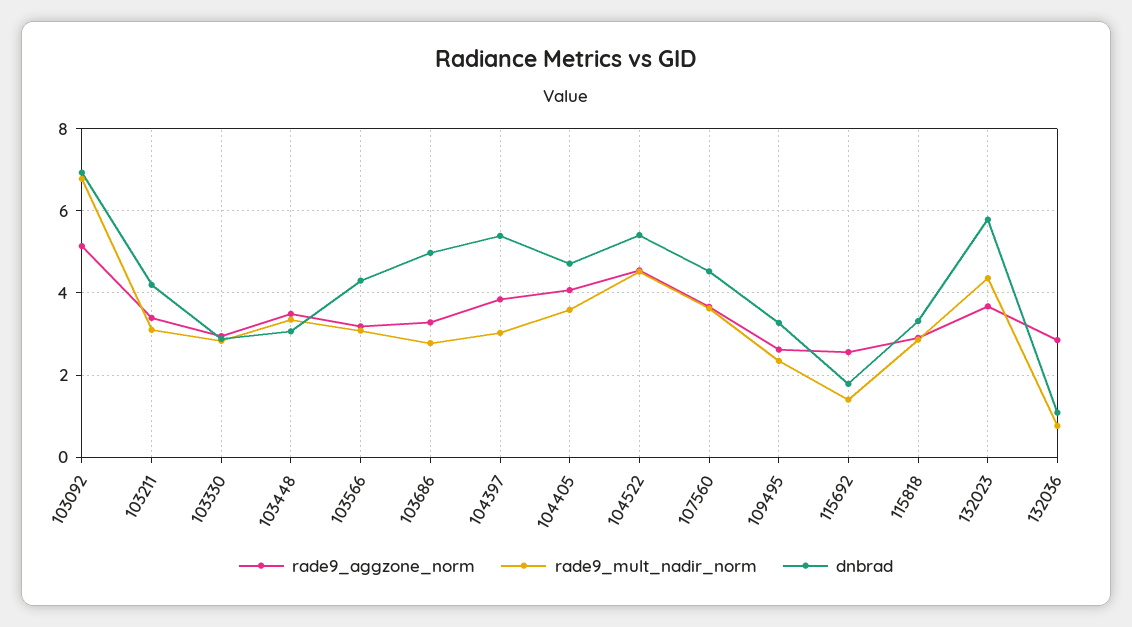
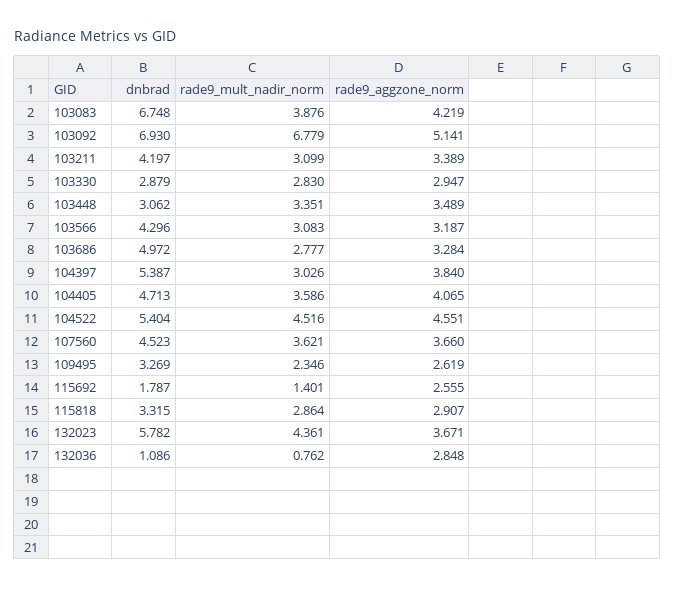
dnbrad, 103083: none -> 6.748
rade9_mult_nadir_norm, 103083: none -> 3.876
rade9_aggzone_norm, 103083: none -> 4.219

